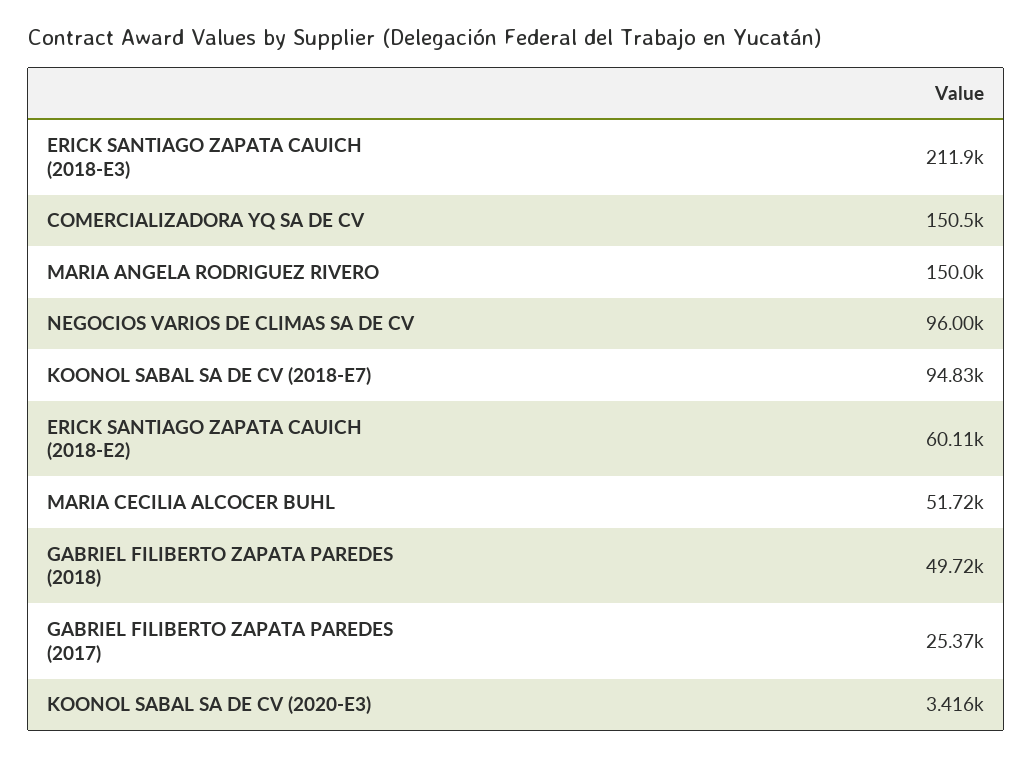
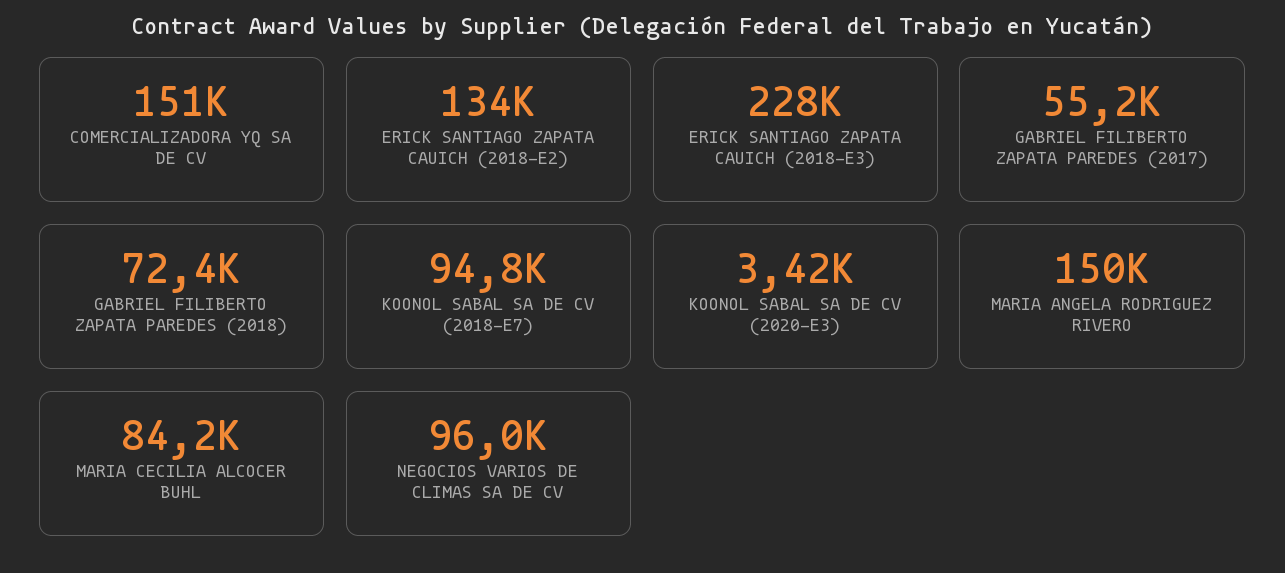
ERICK SANTIAGO ZAPATA CAUICH (2018-E3): 211900 -> 228000
ERICK SANTIAGO ZAPATA CAUICH (2018-E2): 60110 -> 134000
MARIA CECILIA ALCOCER BUHL: 51720 -> 84200
GABRIEL FILIBERTO ZAPATA PAREDES (2018): 49720 -> 72400
GABRIEL FILIBERTO ZAPATA PAREDES (2017): 25370 -> 55200

